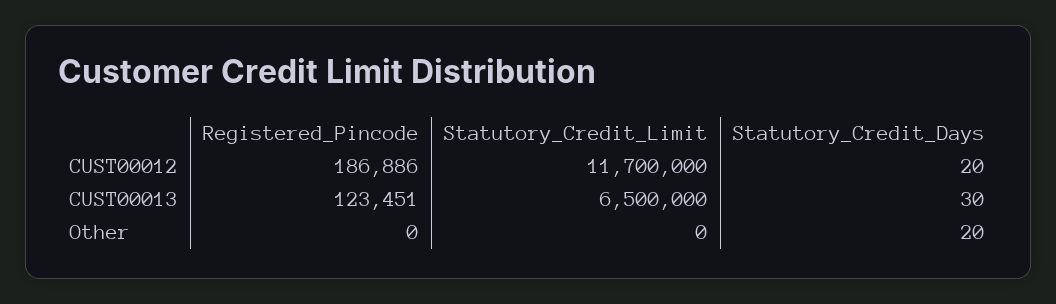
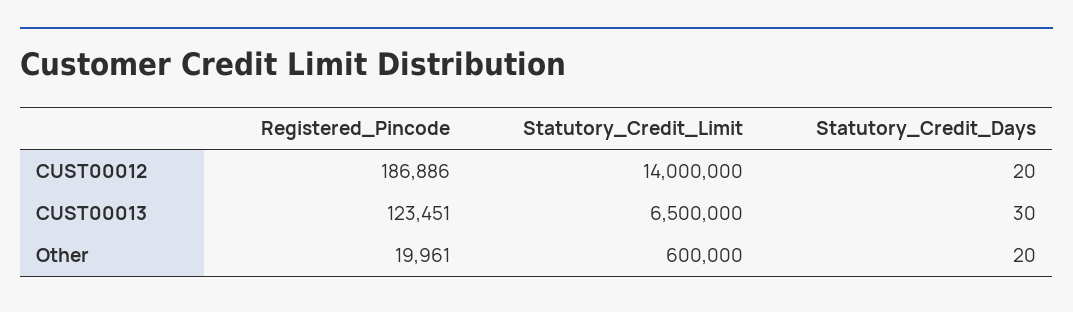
Statutory_Credit_Limit, CUST00012: 11700000 -> 14000000
Registered_Pincode, Other: 0 -> 19961
Statutory_Credit_Limit, Other: 0 -> 600000

